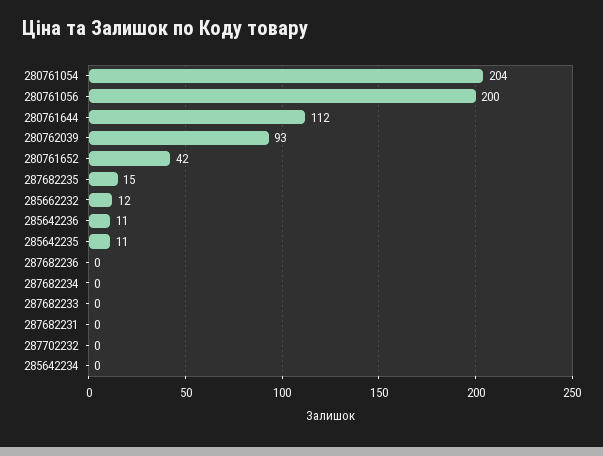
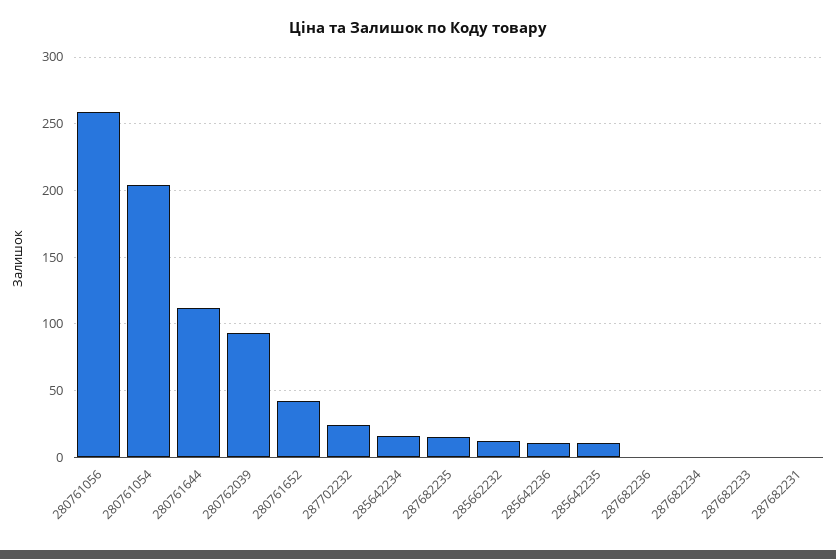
280761056: 200 -> 260
287702232: 0 -> 25
285642234: 0 -> 15

